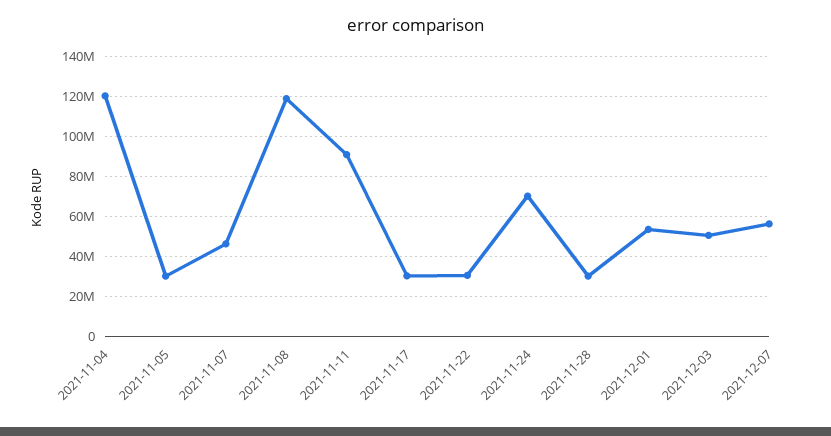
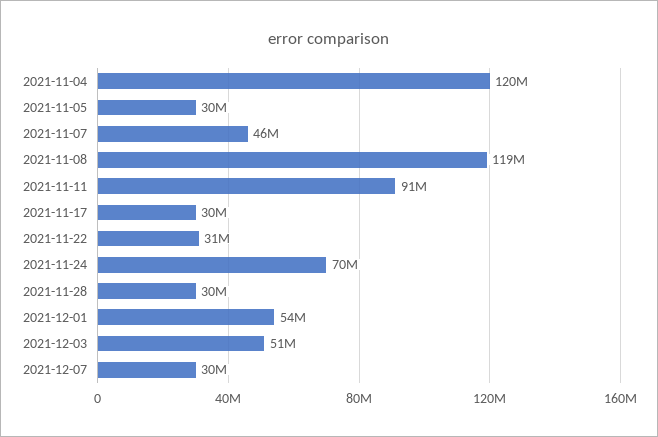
2021-12-07: 55000000 -> 30000000

